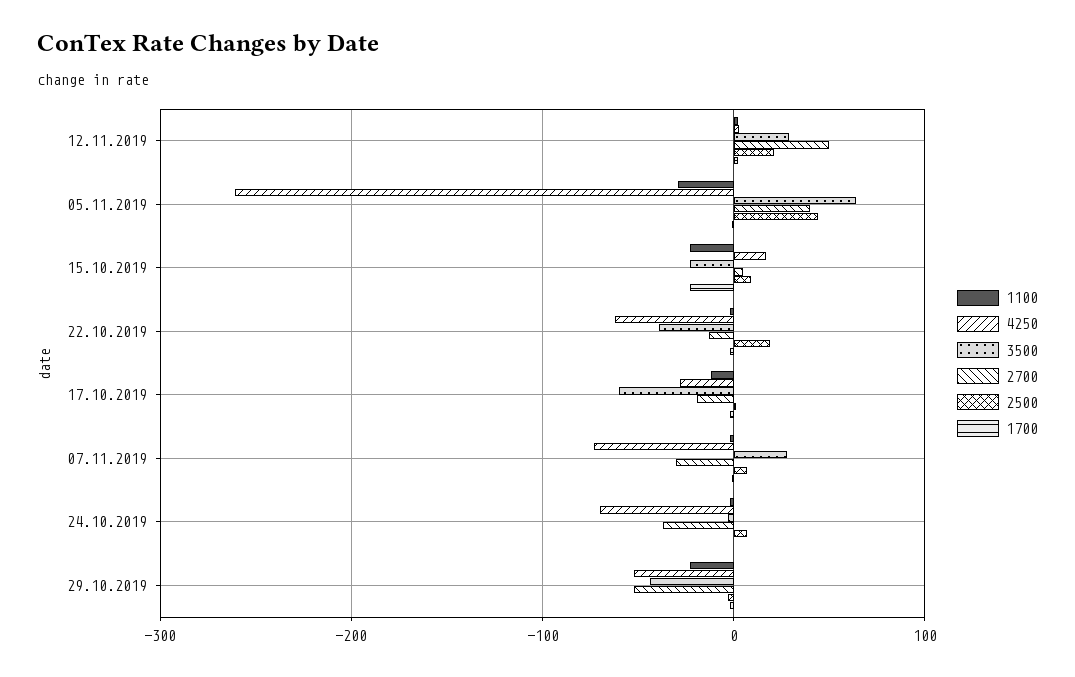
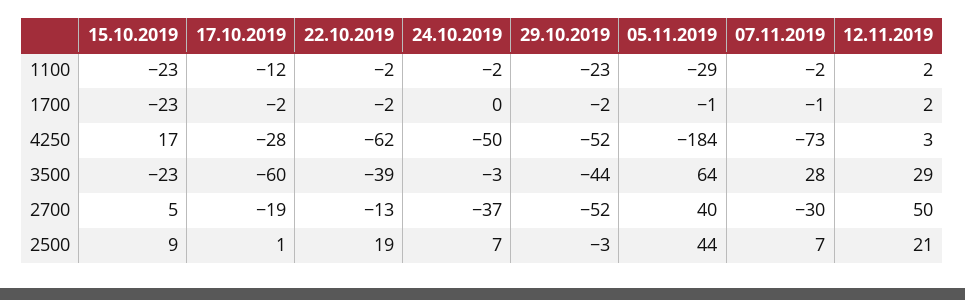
4250, 05.11.2019: -260 -> -184
4250, 24.10.2019: -70 -> -50

